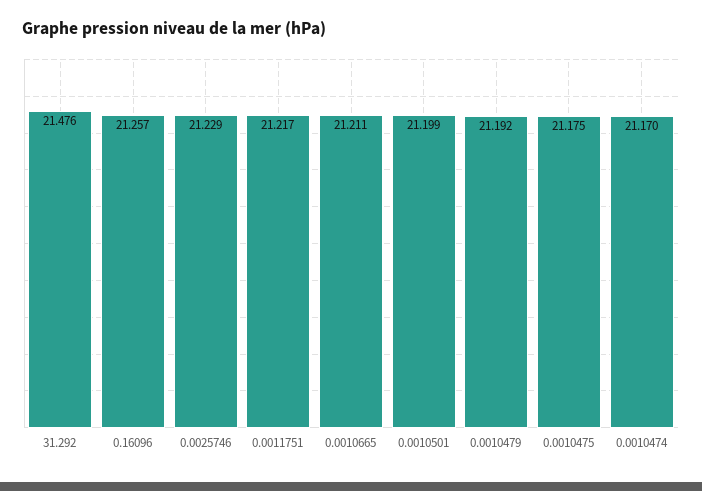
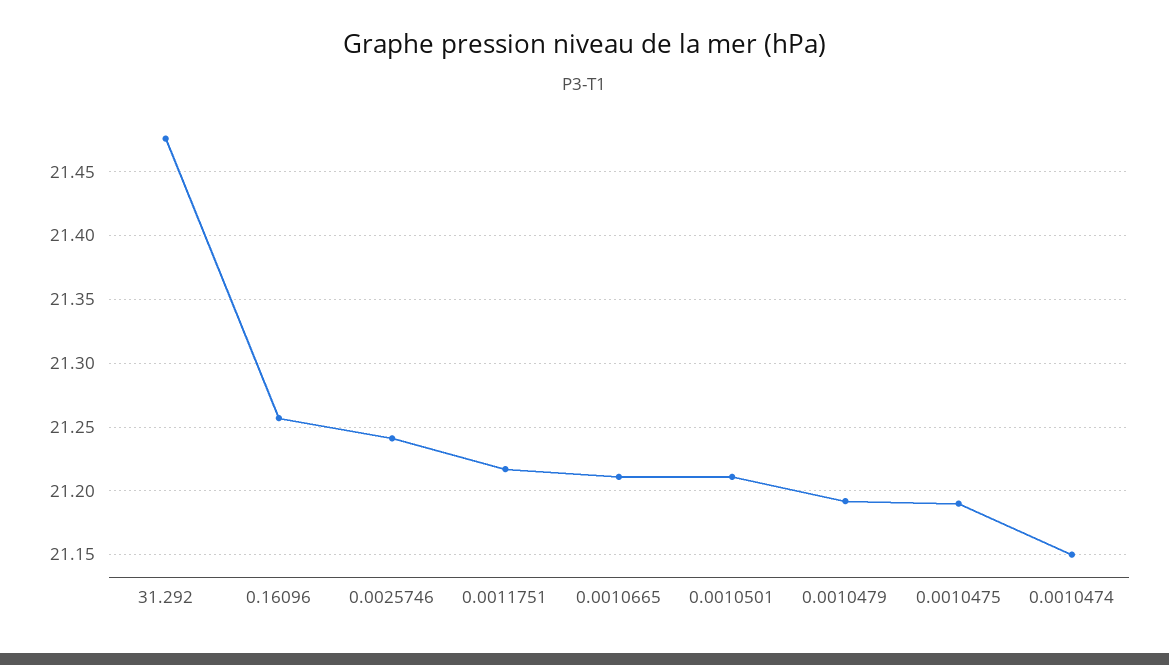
0.0025746: 21.229 -> 21.24
0.0010501: 21.199 -> 21.21
0.0010475: 21.175 -> 21.19
0.0010474: 21.17 -> 21.15

